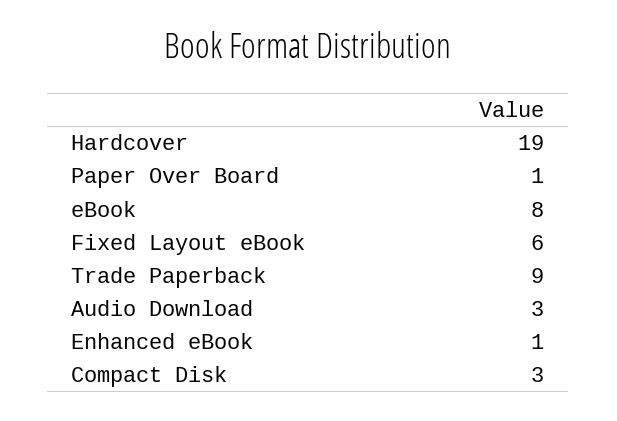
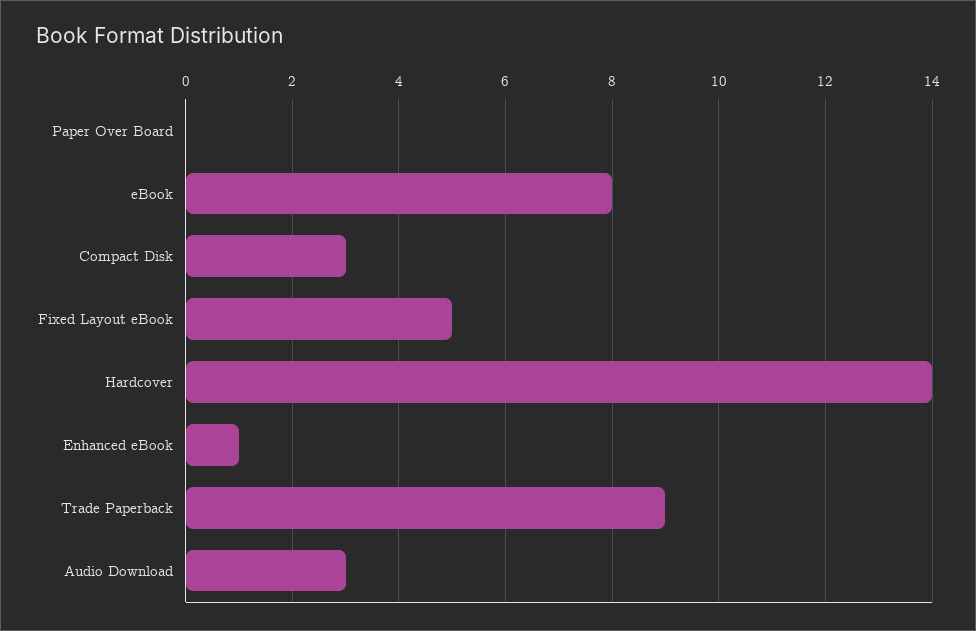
Hardcover: 19 -> 14
Paper Over Board: 1 -> 0
Fixed Layout eBook: 6 -> 5

